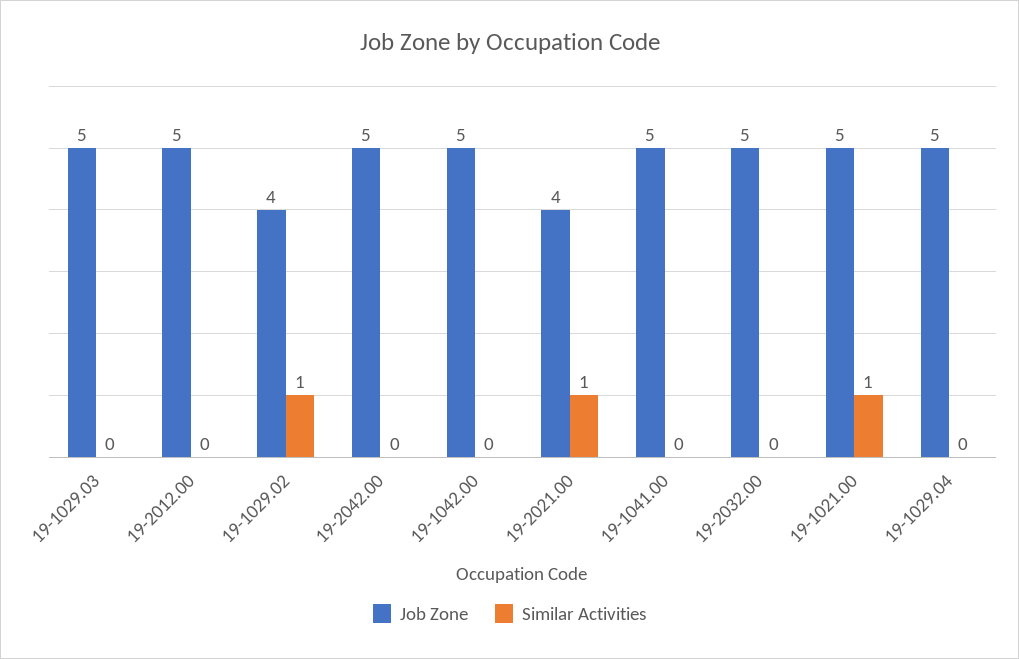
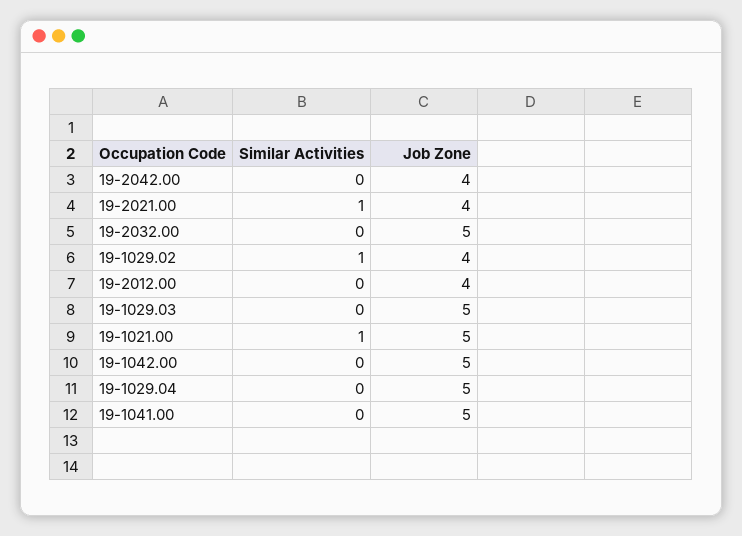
Job Zone, 19-2012.00: 5 -> 4
Job Zone, 19-2042.00: 5 -> 4

